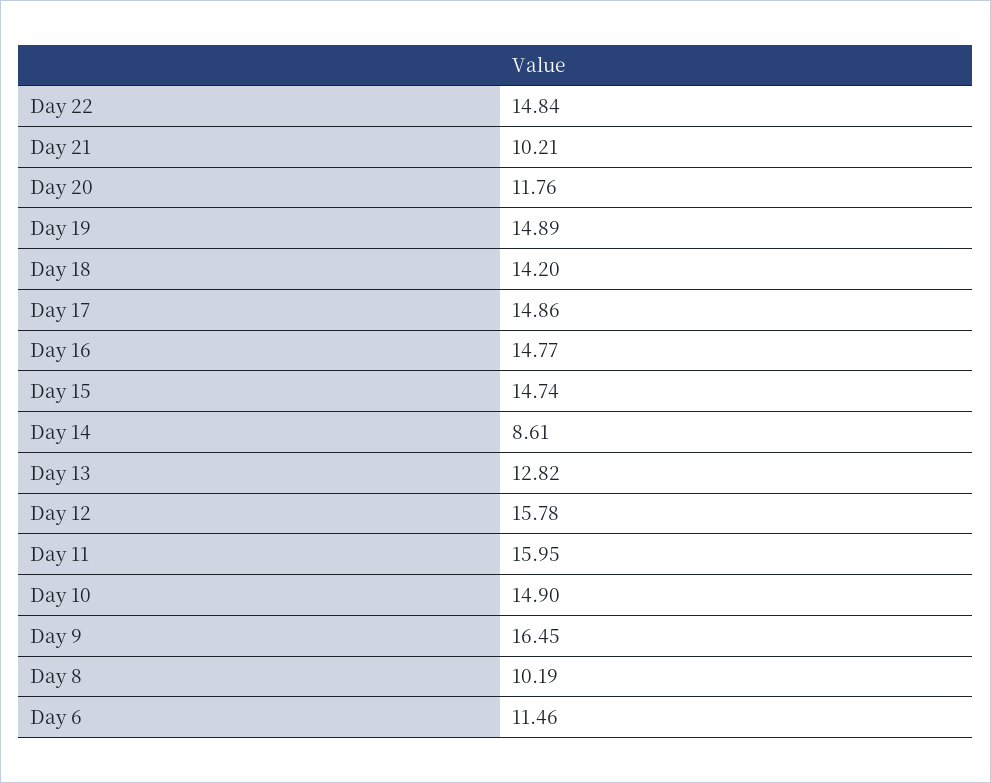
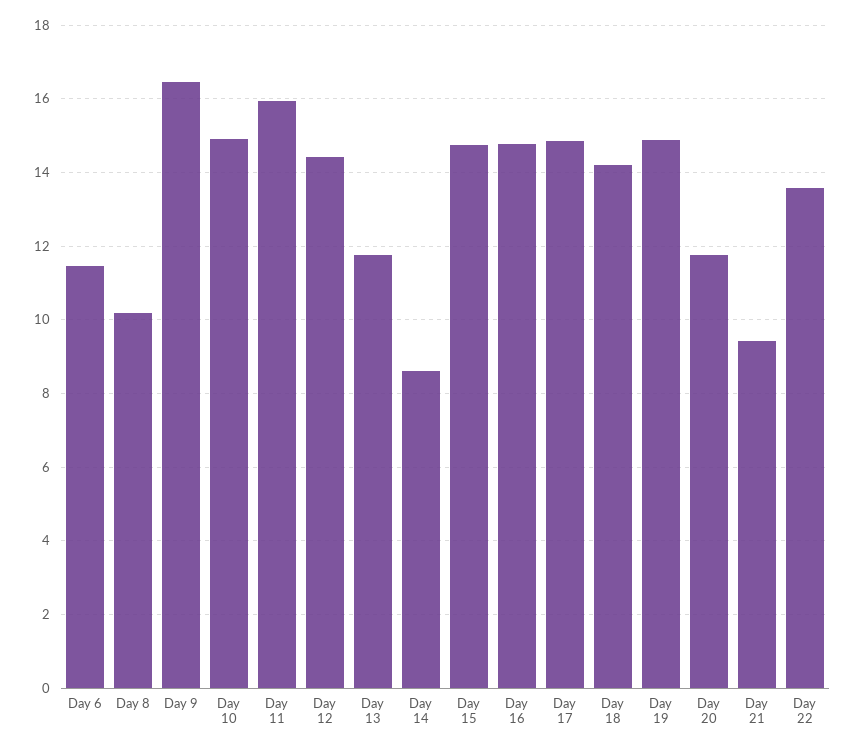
Day 22: 14.84 -> 13.6
Day 21: 10.21 -> 9.4
Day 13: 12.82 -> 11.8
Day 12: 15.78 -> 14.4

